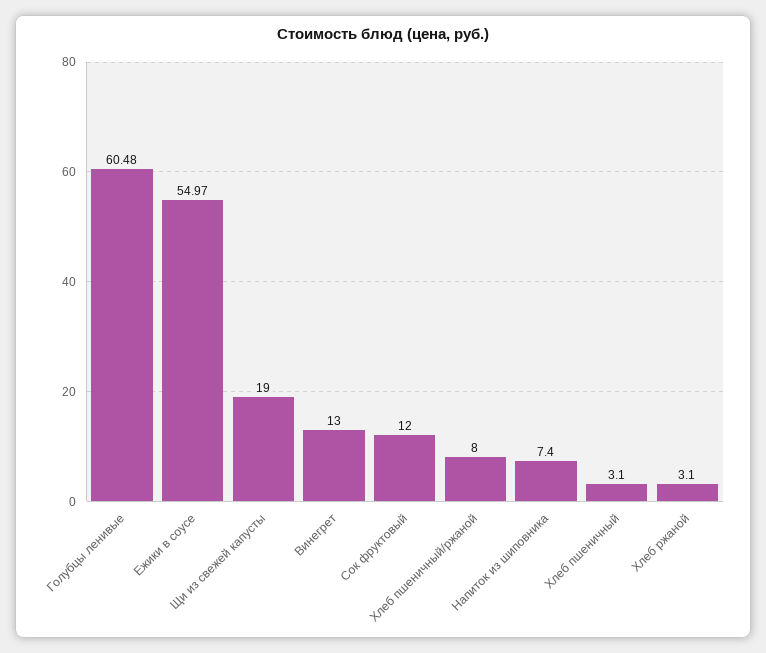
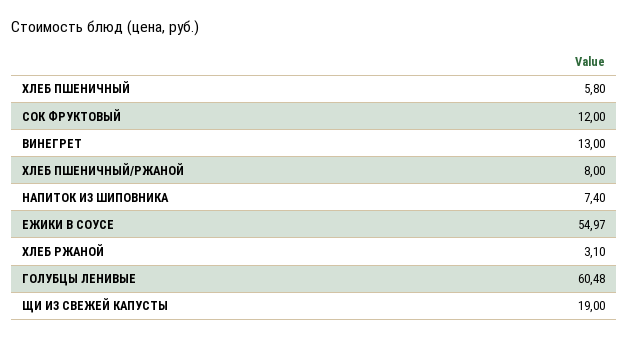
Хлеб пшеничный: 3.1 -> 5.8

